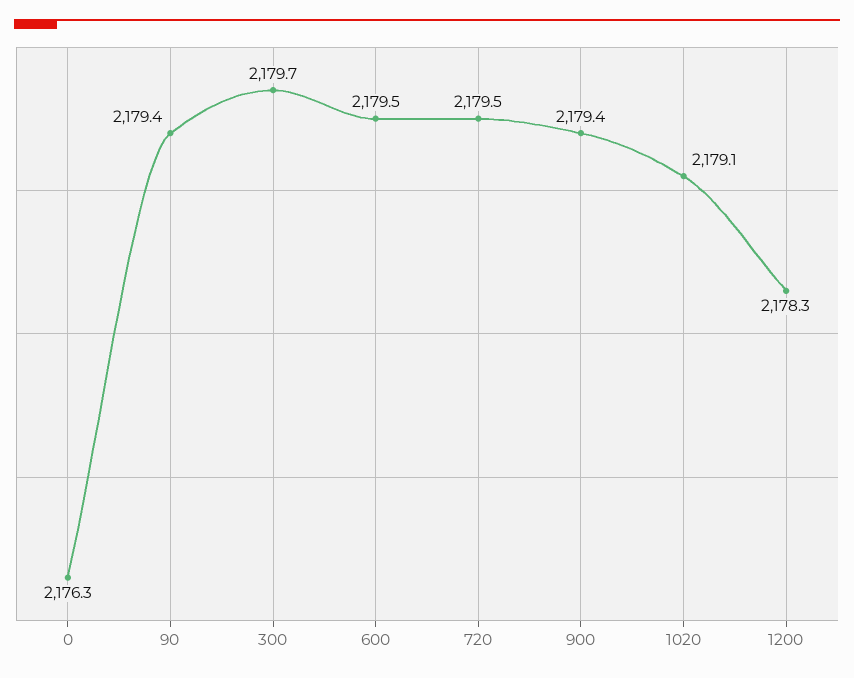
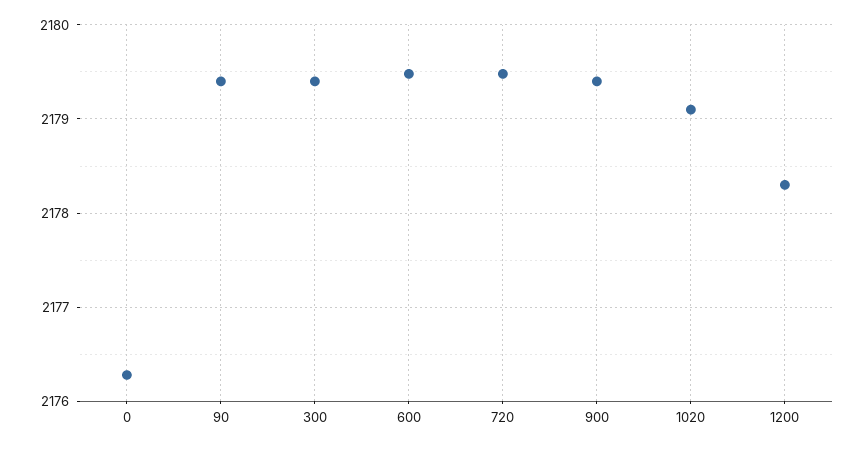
300: 2179.7 -> 2179.4

